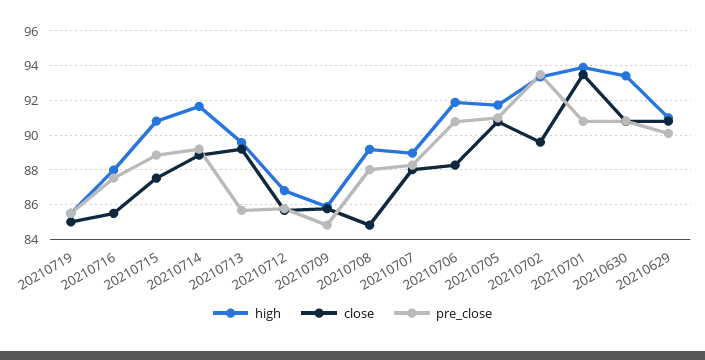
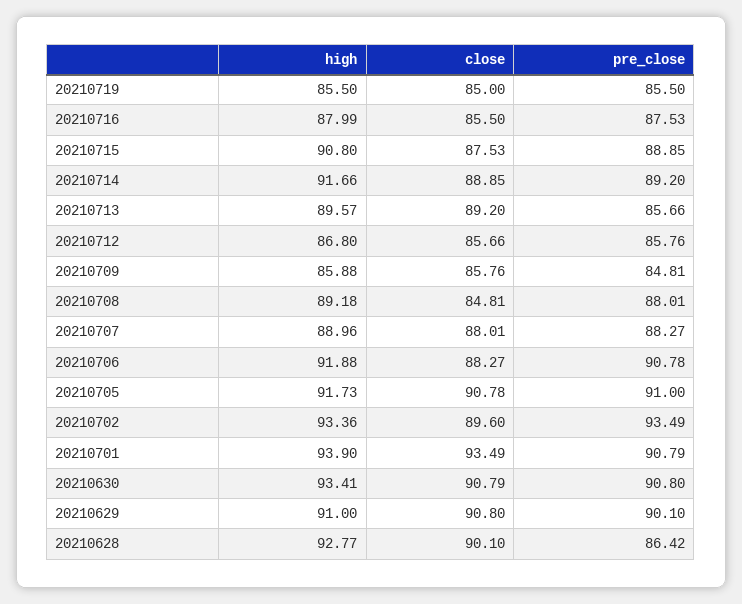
high, 20210628: none -> 92.77
close, 20210628: none -> 90.1
pre_close, 20210628: none -> 86.42

